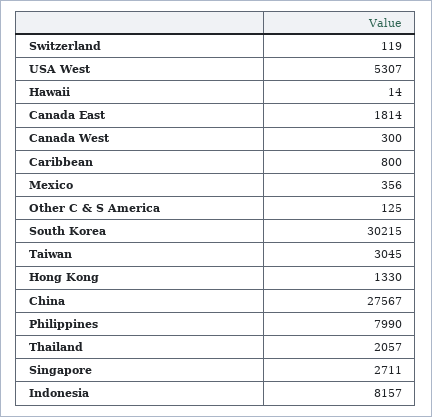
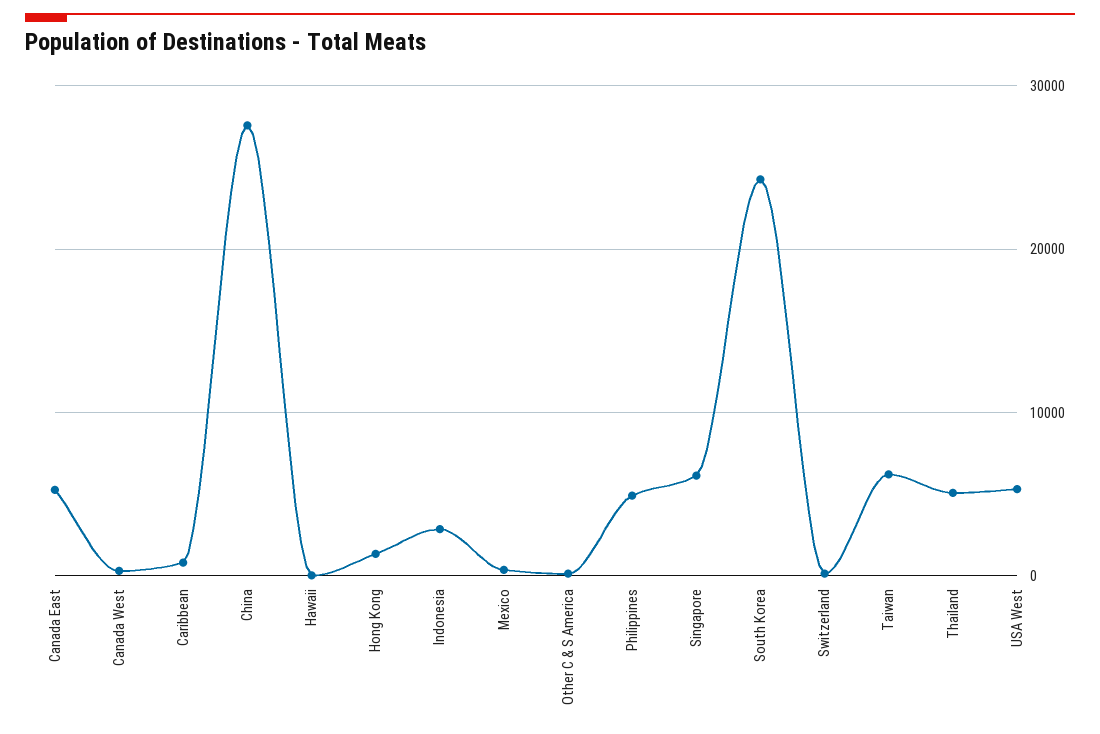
Canada East: 1814 -> 5000
South Korea: 30215 -> 24000
Taiwan: 3045 -> 6000
Philippines: 7990 -> 5000
Thailand: 2057 -> 5000
Singapore: 2711 -> 6000
Indonesia: 8157 -> 3000

